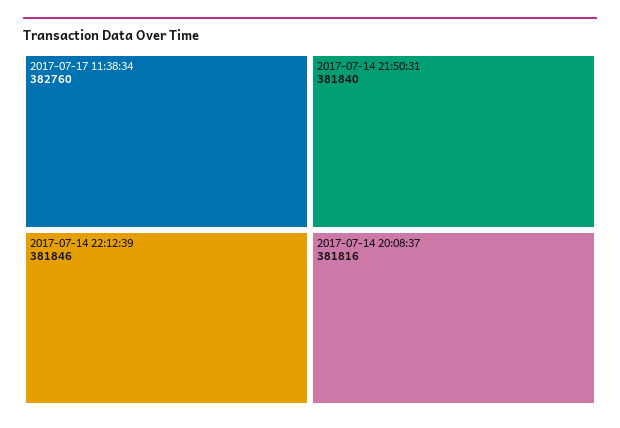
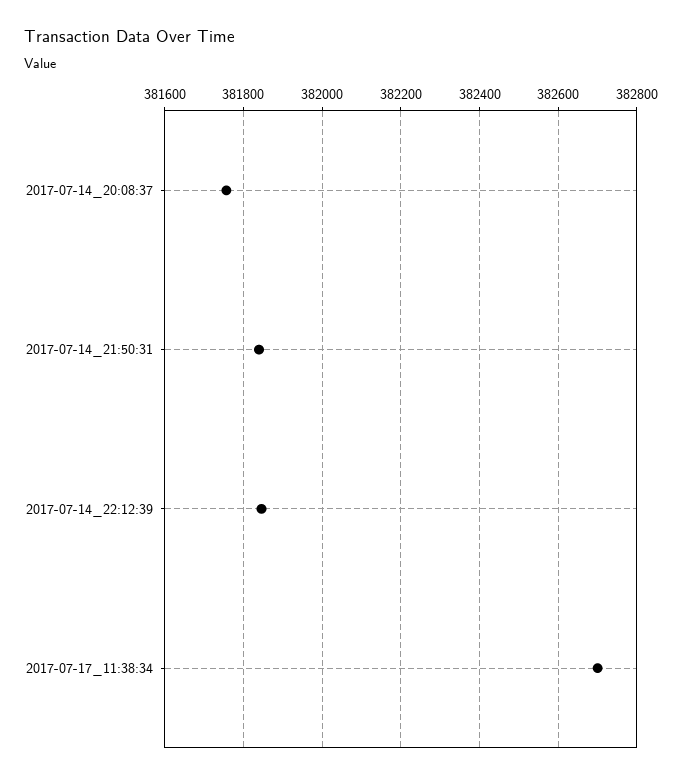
2017-07-17 11:38:34: 382760 -> 382700
2017-07-14 20:08:37: 381816 -> 381760

